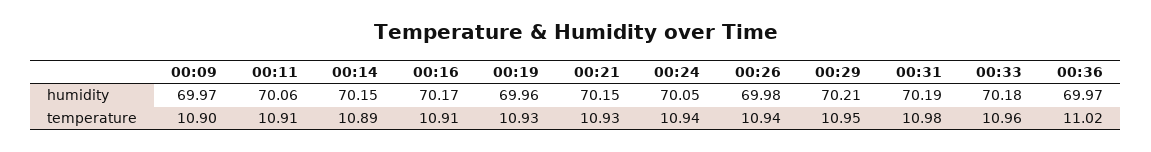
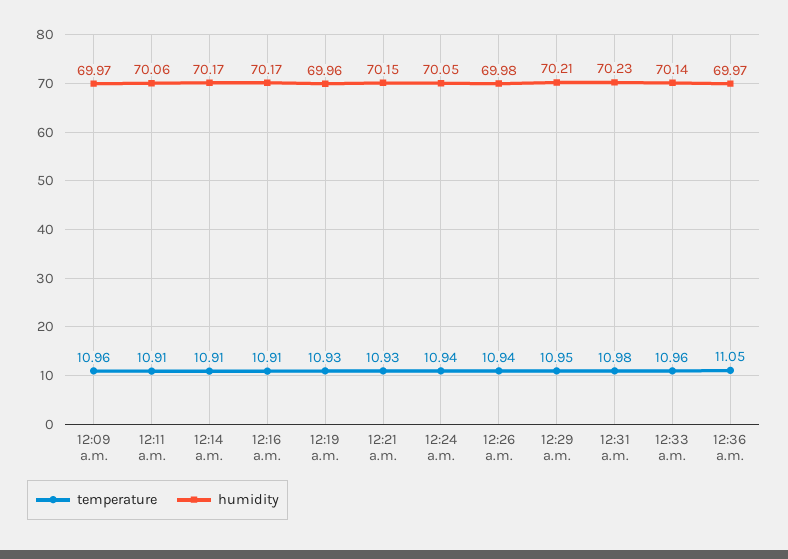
humidity, 00:14: 70.15 -> 70.17
humidity, 00:31: 70.19 -> 70.23
humidity, 00:33: 70.18 -> 70.14
temperature, 00:09: 10.9 -> 10.96
temperature, 00:14: 10.89 -> 10.91
temperature, 00:36: 11.02 -> 11.05

